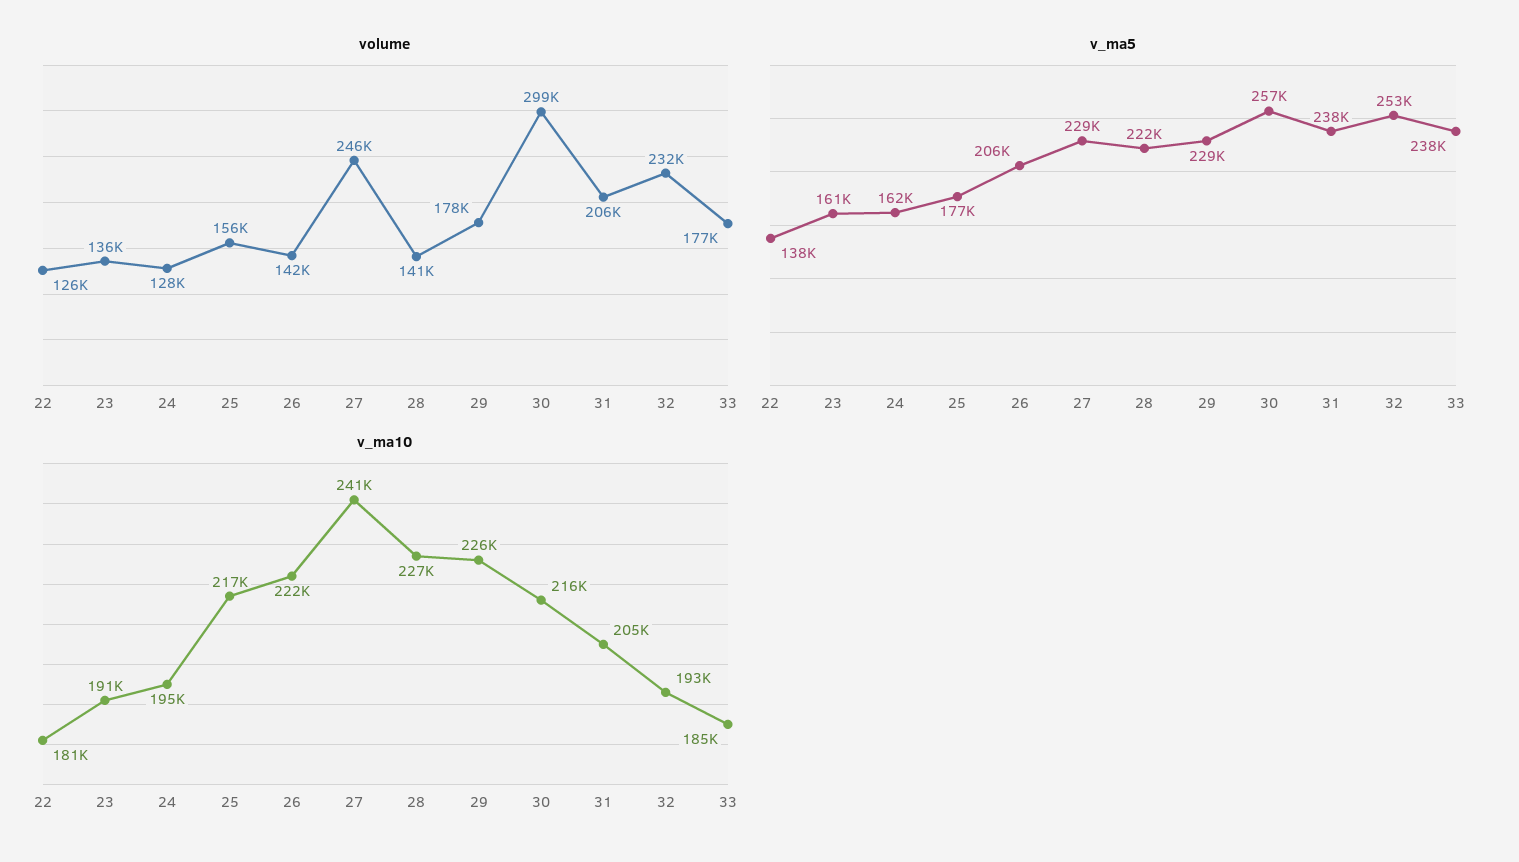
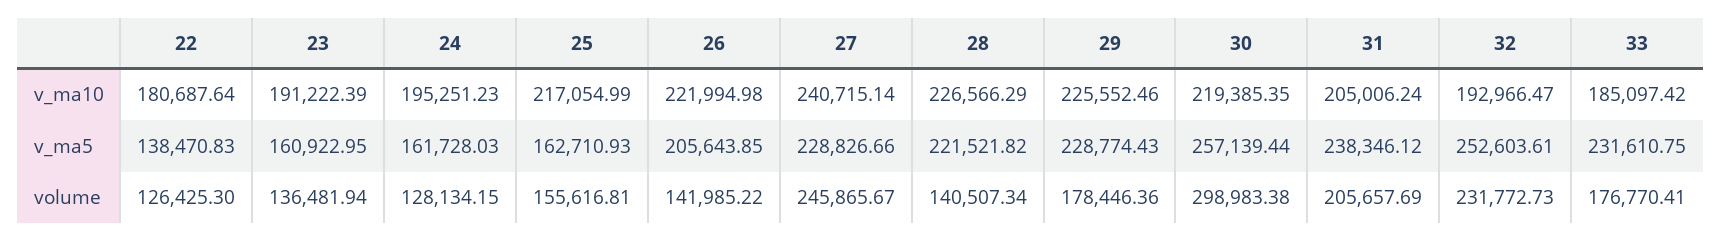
v_ma5, 25: 177000 -> 162710.93
v_ma5, 33: 238000 -> 231610.75
v_ma10, 30: 216000 -> 219385.35

